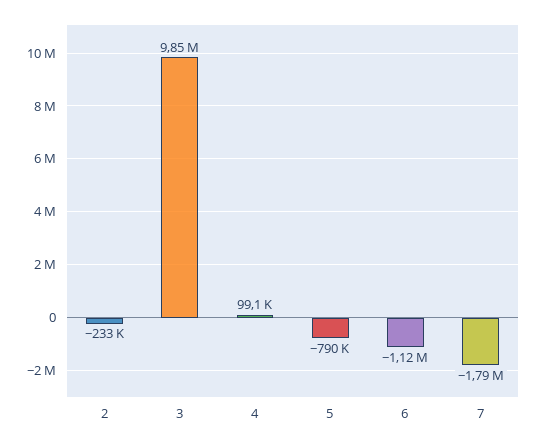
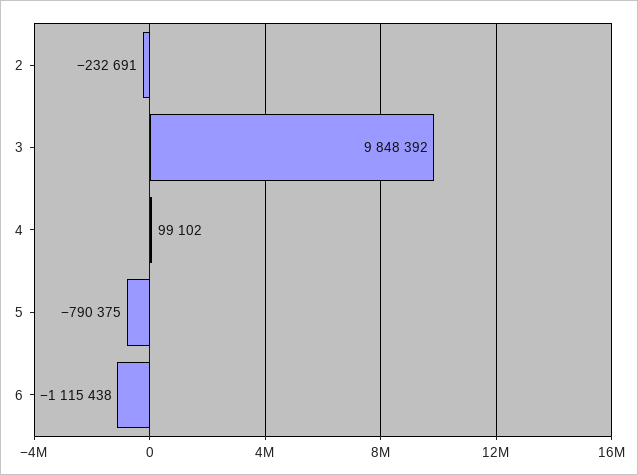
7: -1790000 -> none

